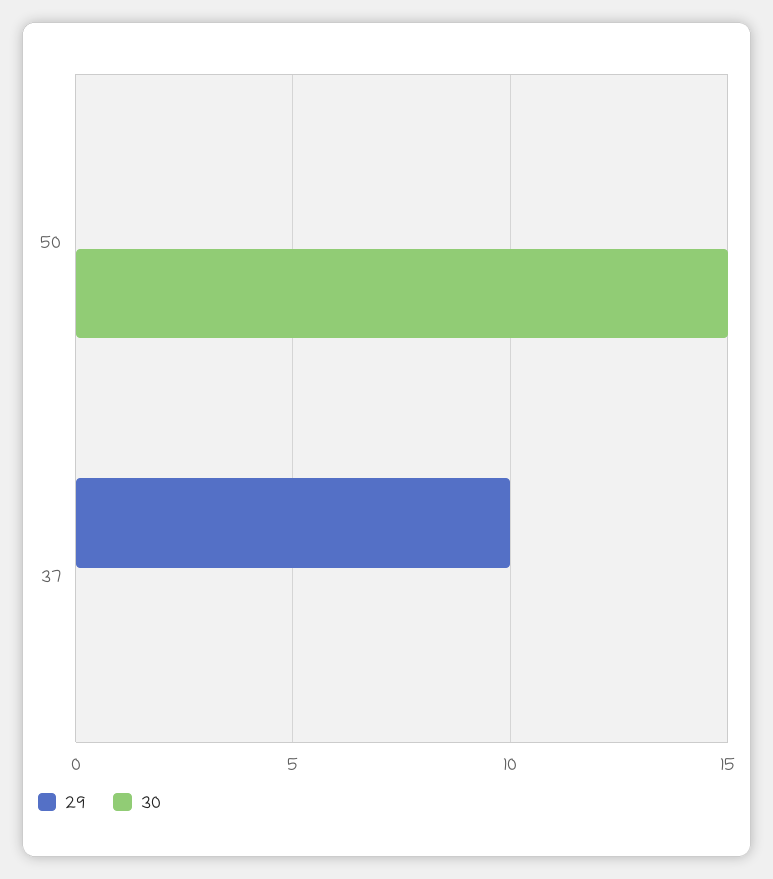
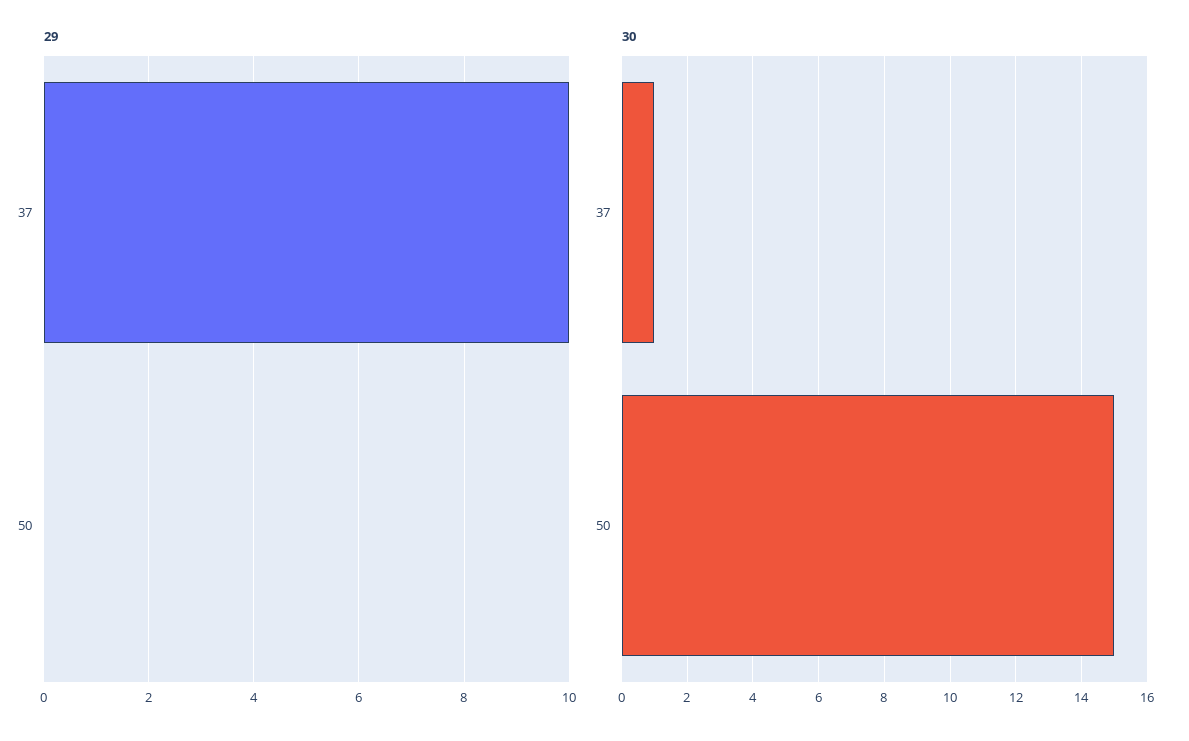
30, 37: 0 -> 1

